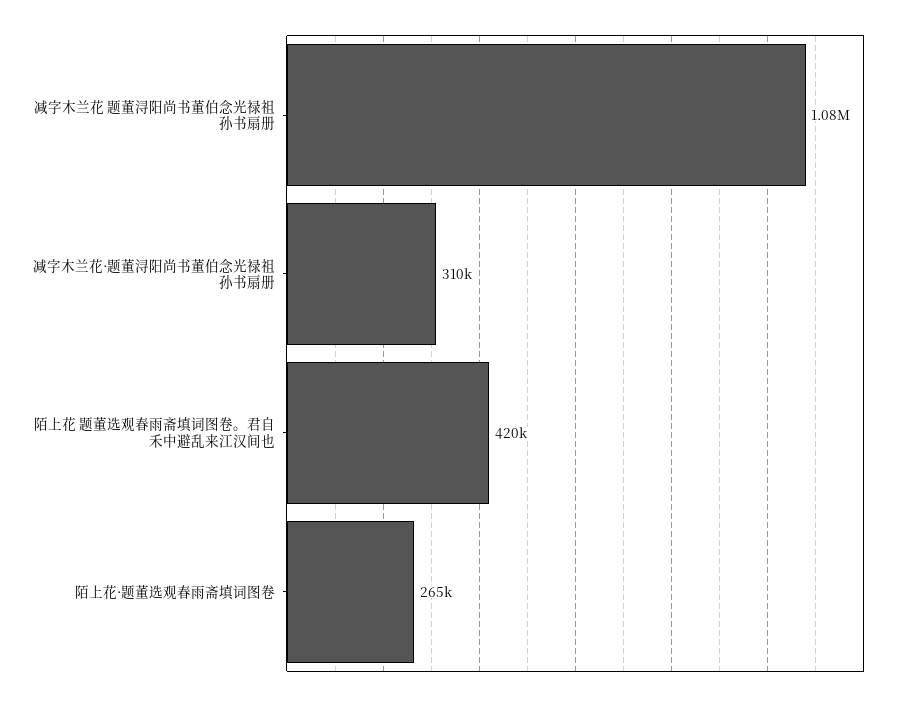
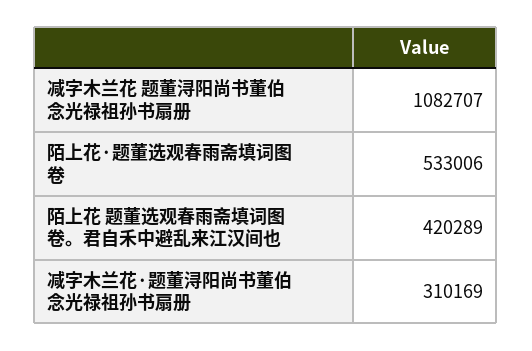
陌上花·题董选观春雨斋填词图卷: 265000 -> 533006

